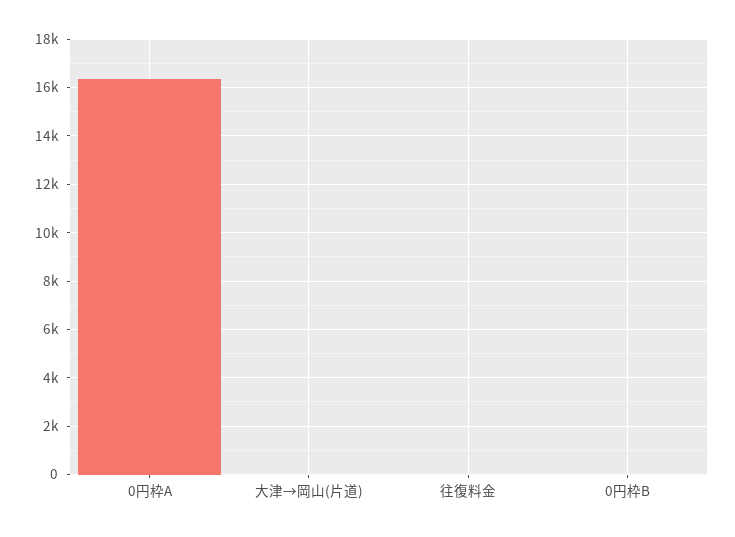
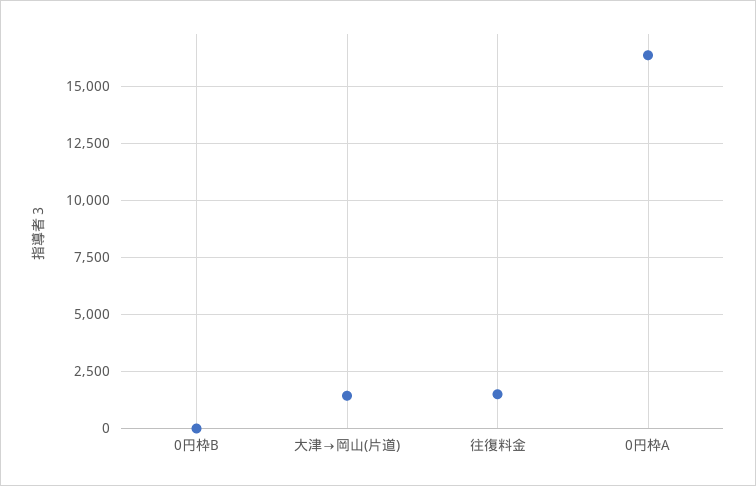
大津→岡山(片道): 0 -> 1500
往復料金: 0 -> 1500

